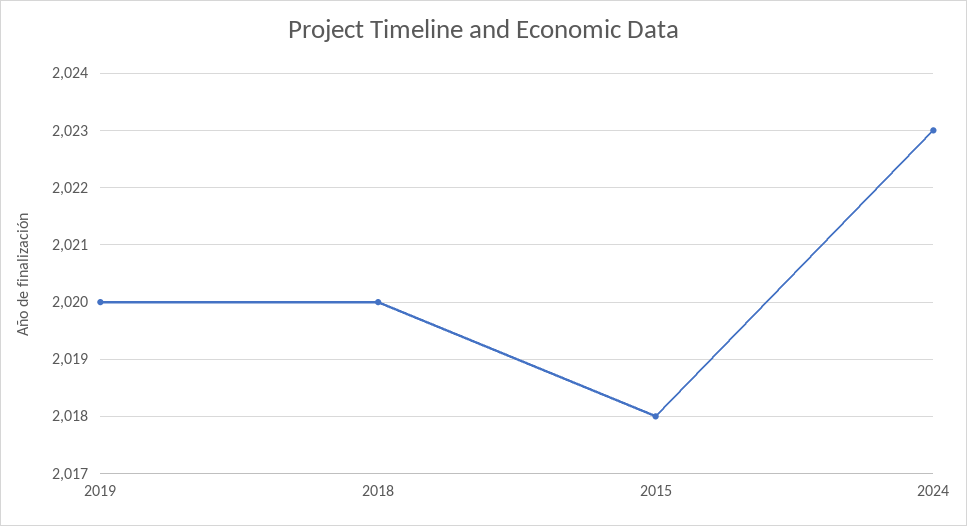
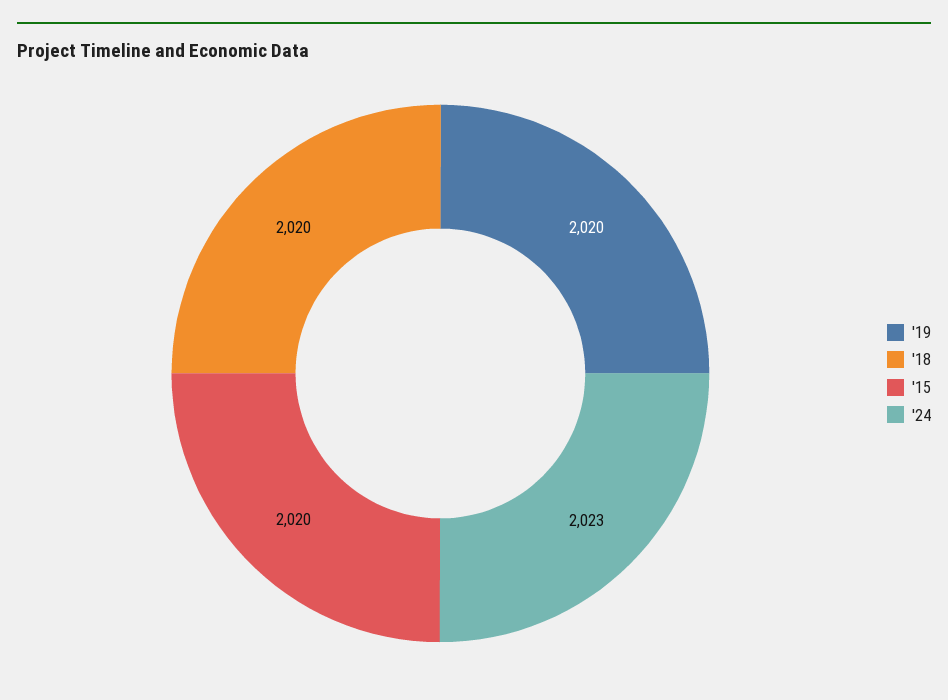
2015: 2018 -> 2020

